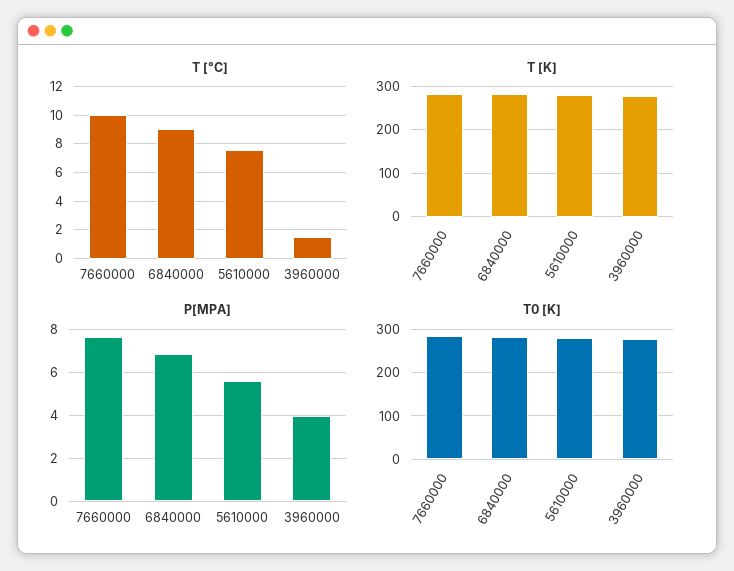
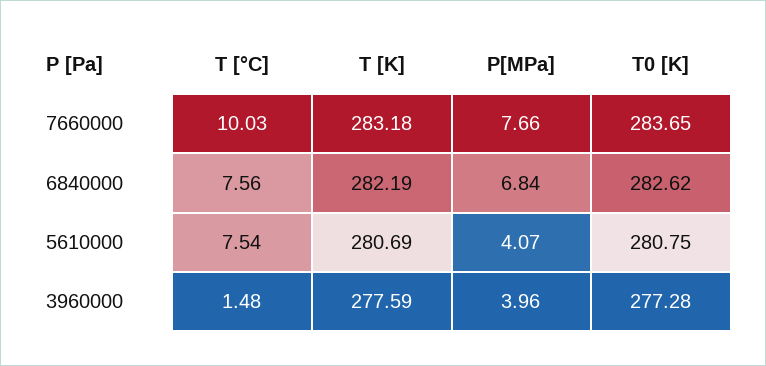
T [°C], 6840000: 9 -> 7.56
P[MPA], 5610000: 5.5 -> 4.07

